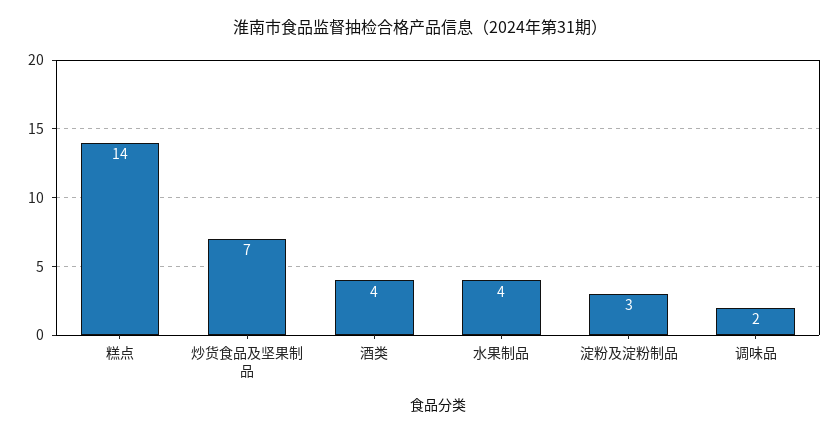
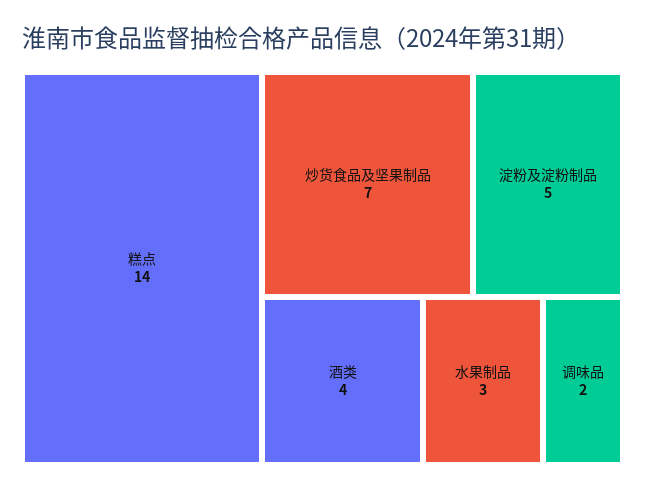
水果制品: 4 -> 3
淀粉及淀粉制品: 3 -> 5

